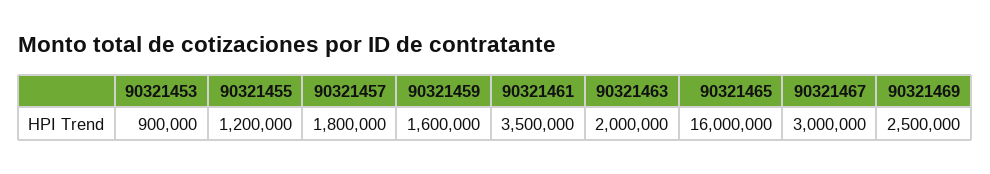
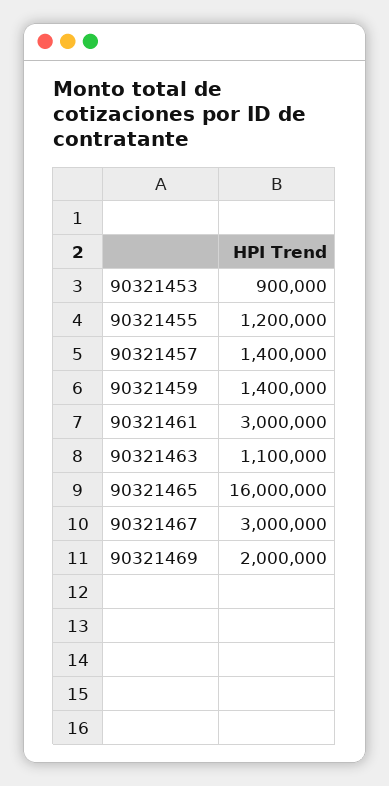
90321457: 1800000 -> 1400000
90321459: 1600000 -> 1400000
90321461: 3500000 -> 3000000
90321463: 2000000 -> 1100000
90321469: 2500000 -> 2000000

